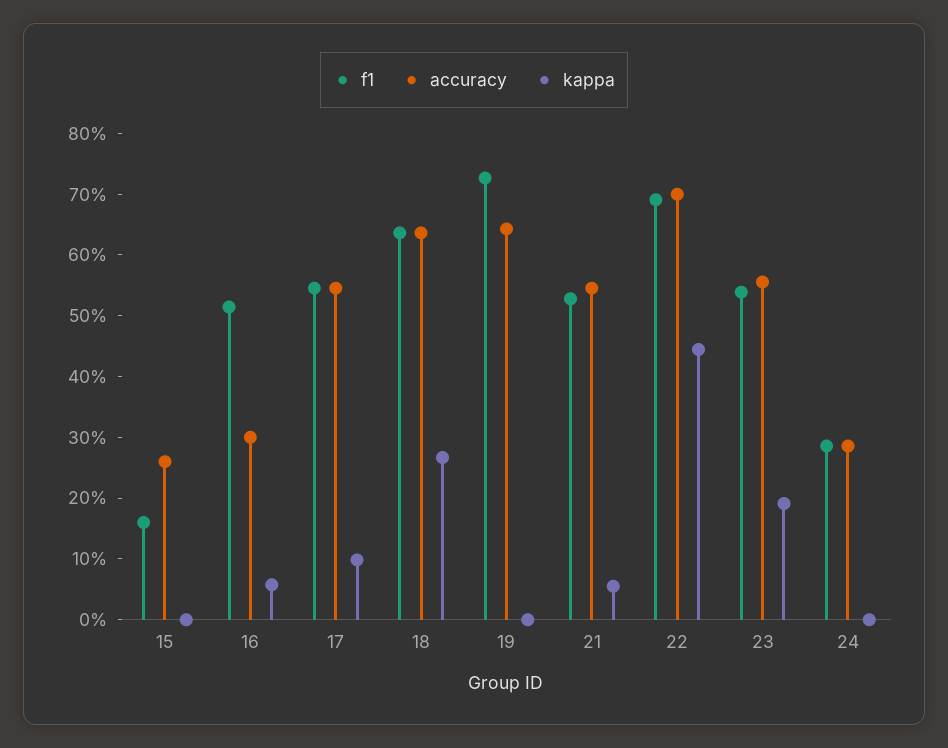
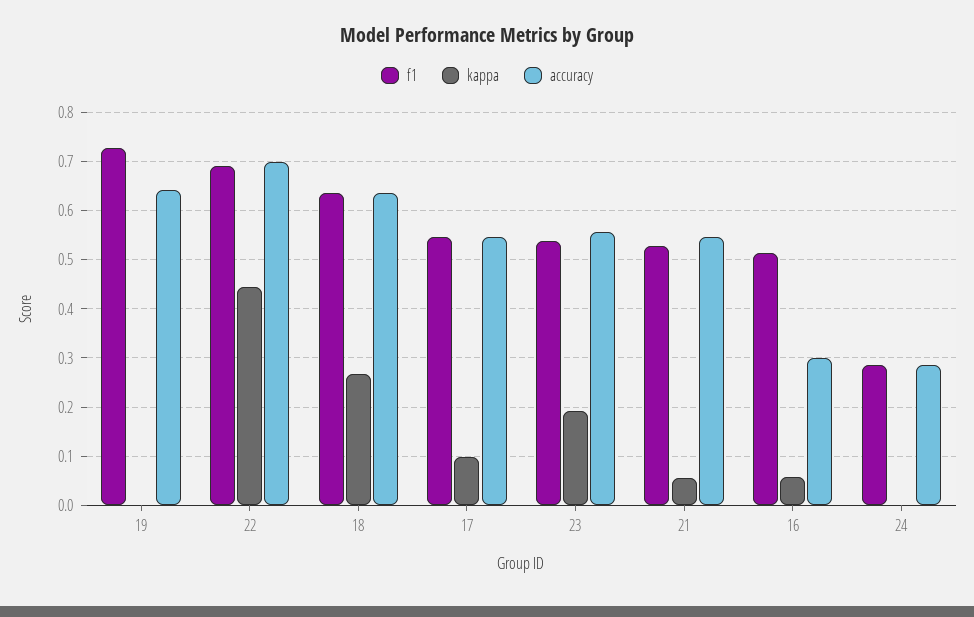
f1, 15: 0.16 -> none
accuracy, 15: 0.26 -> none
kappa, 15: 0 -> none

